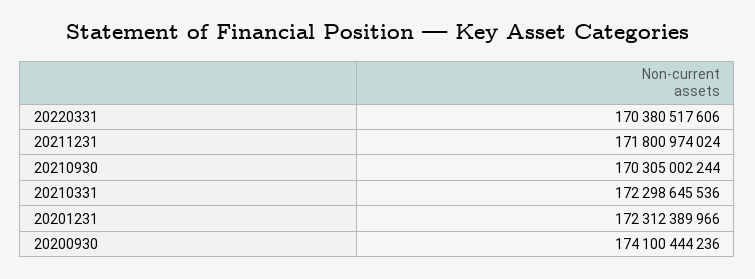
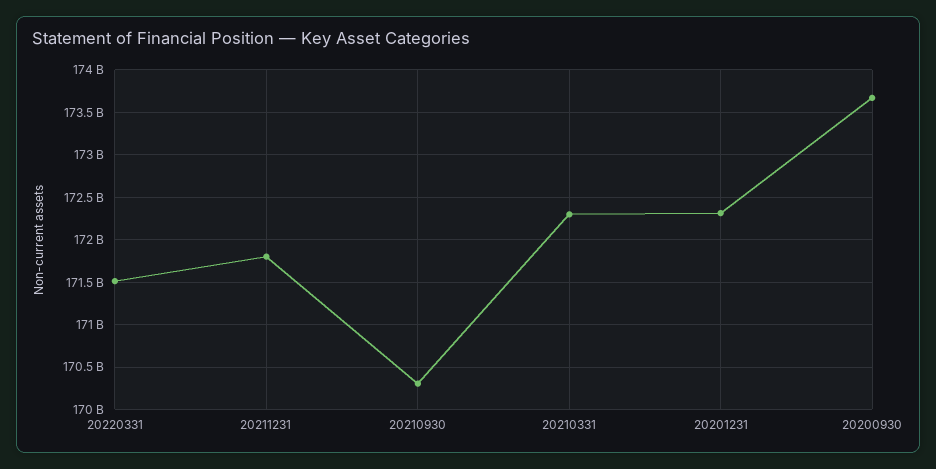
20220331: 170380517606 -> 171500000000
20200930: 174100444236 -> 173700000000

